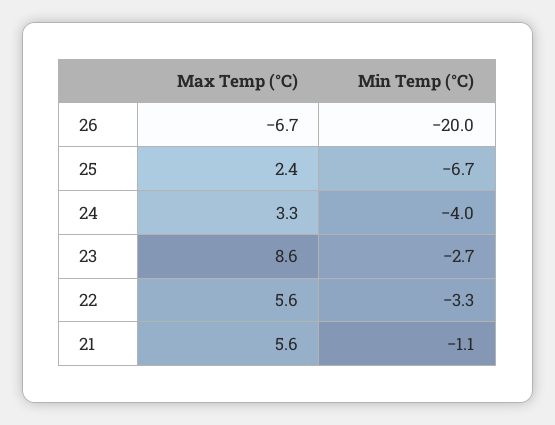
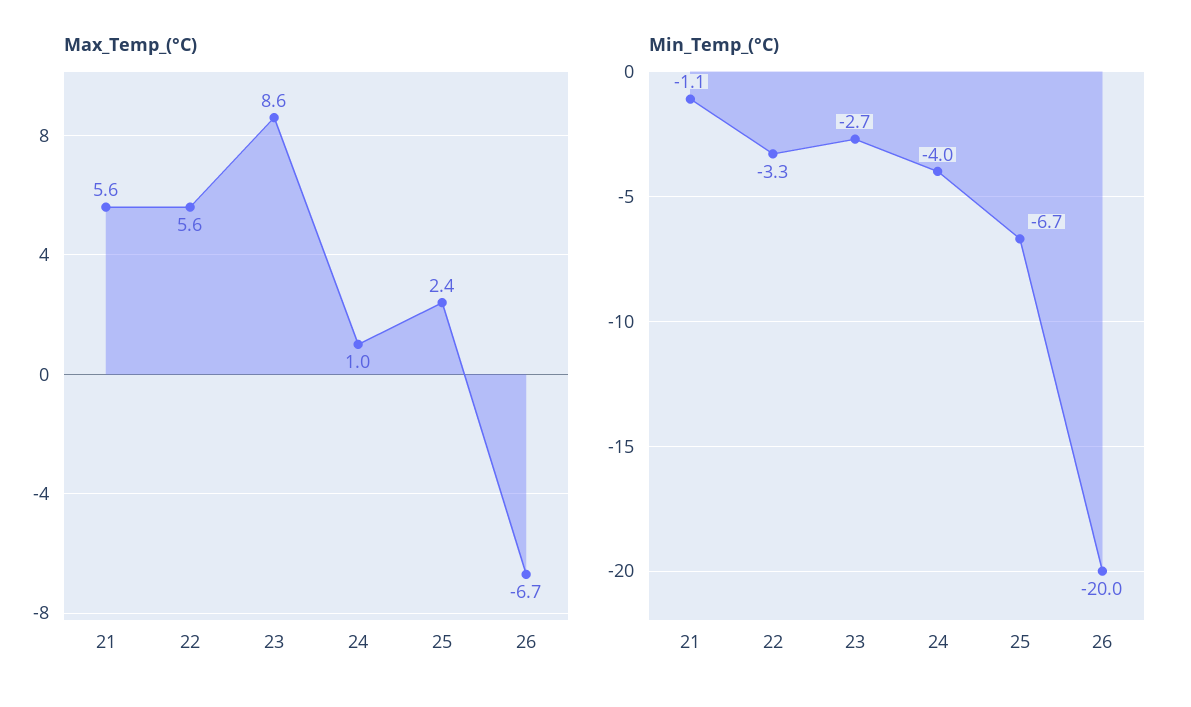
Max Temp (°C), 24: 3.3 -> 1

